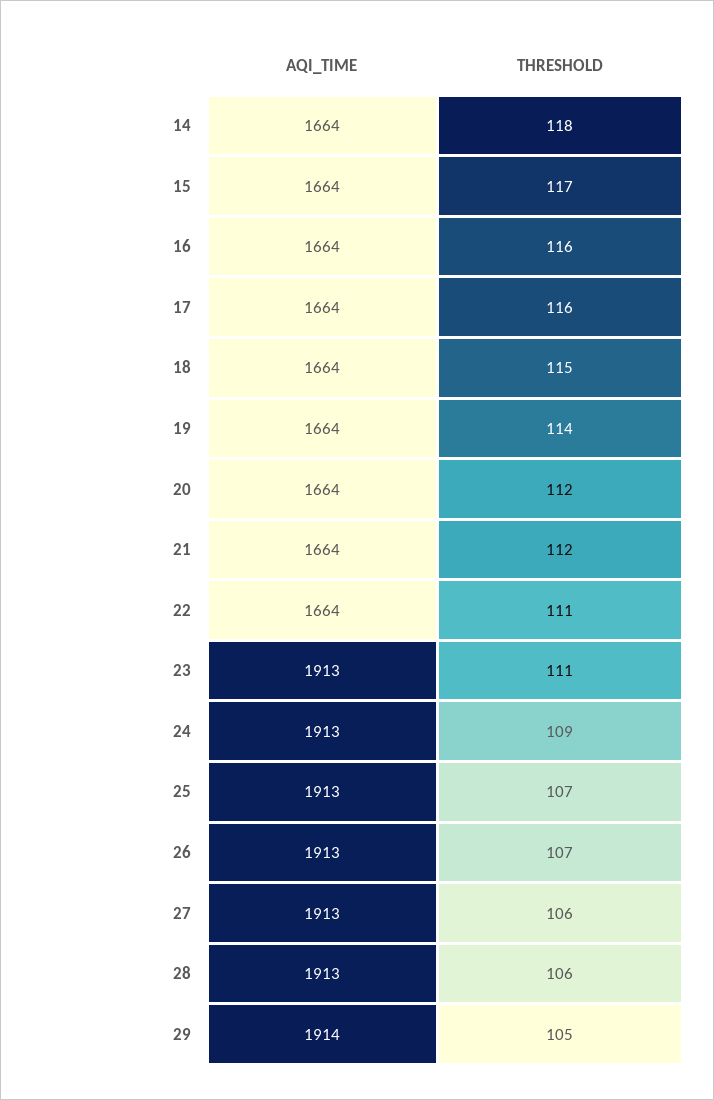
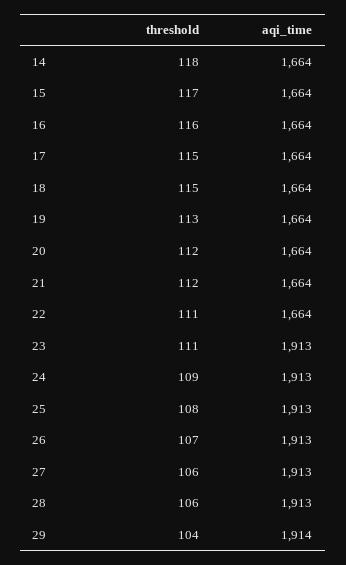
THRESHOLD, 17: 116 -> 115
THRESHOLD, 19: 114 -> 113
THRESHOLD, 25: 107 -> 108
THRESHOLD, 29: 105 -> 104

